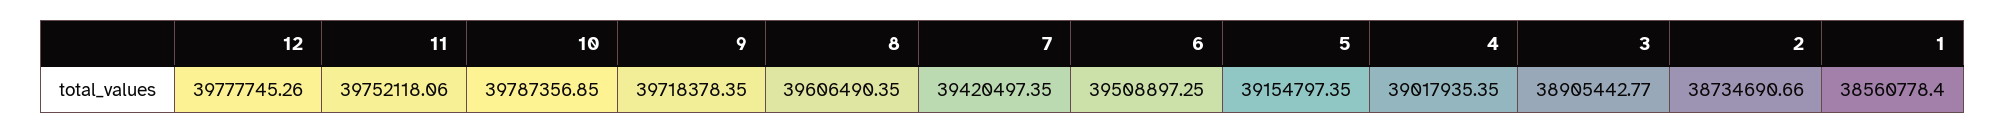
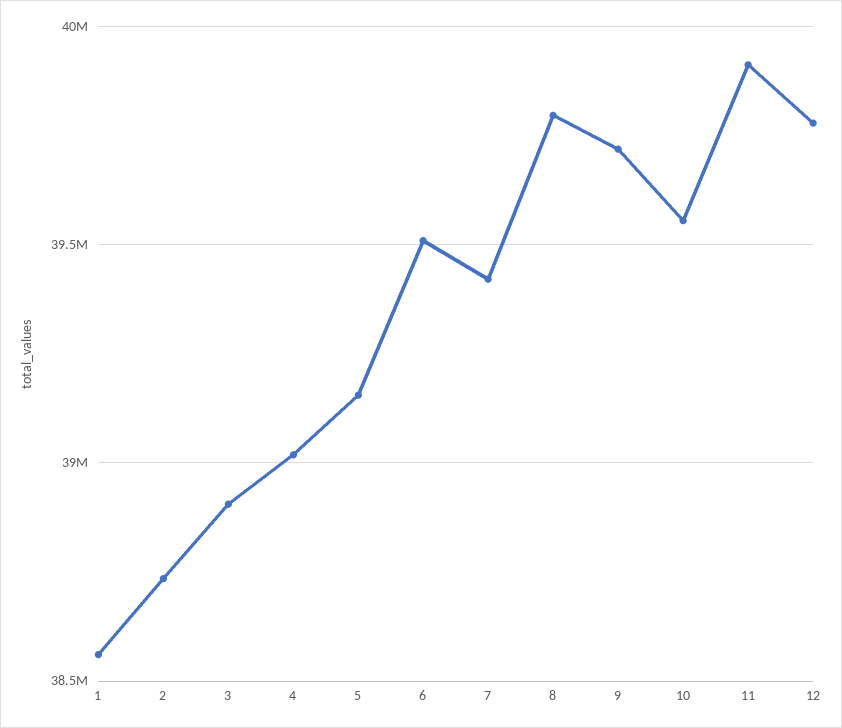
11: 39752118.06 -> 39900000
10: 39787356.85 -> 39550000
8: 39606490.35 -> 39800000

